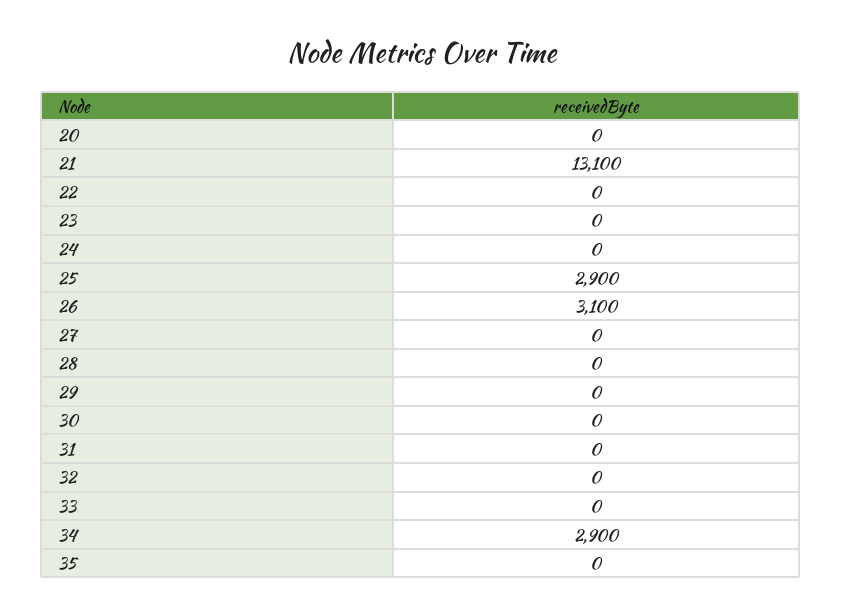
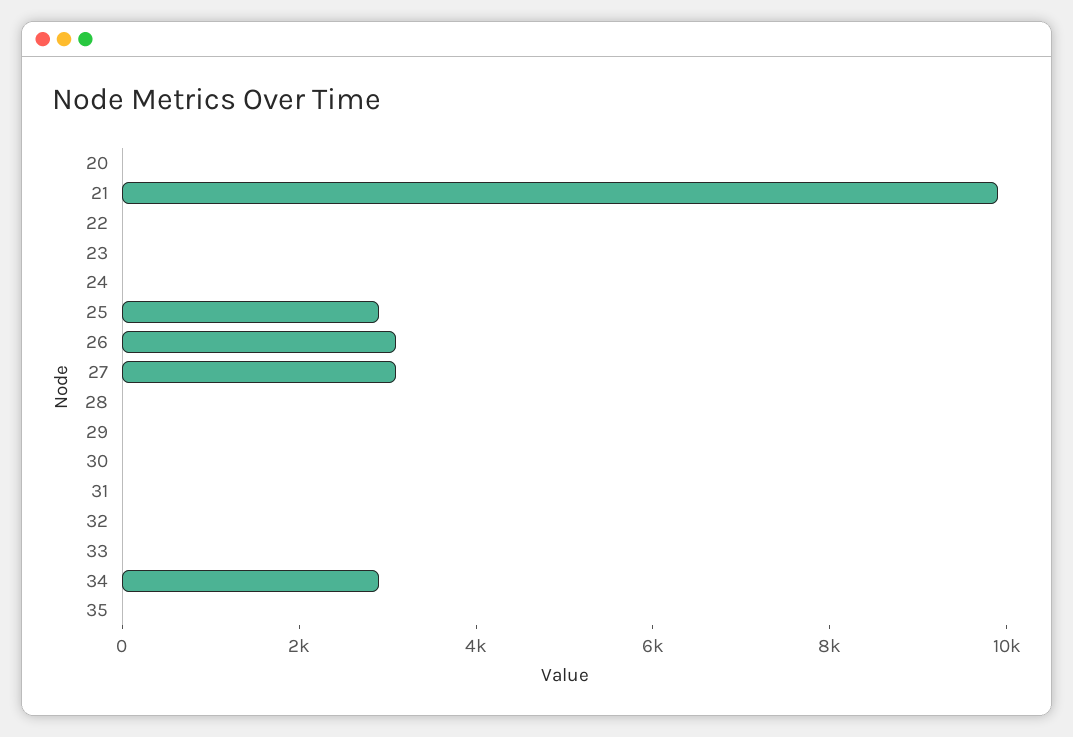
21: 13100 -> 10000
27: 0 -> 3000

